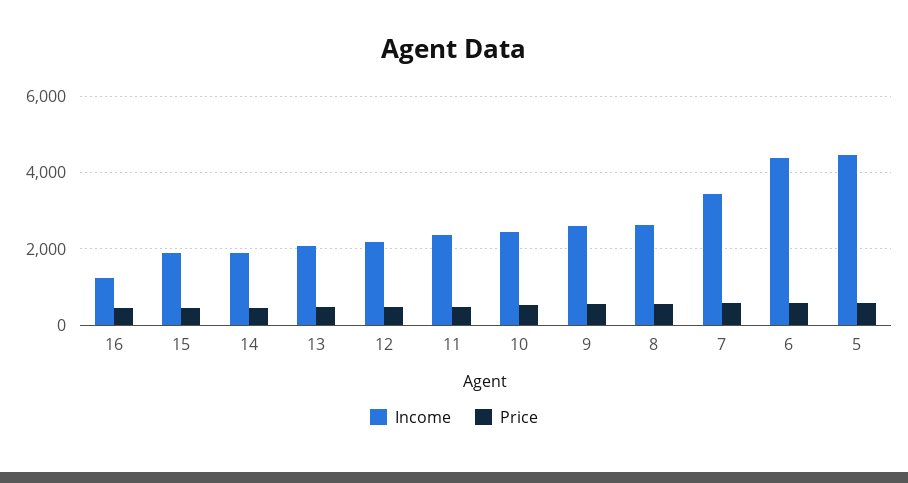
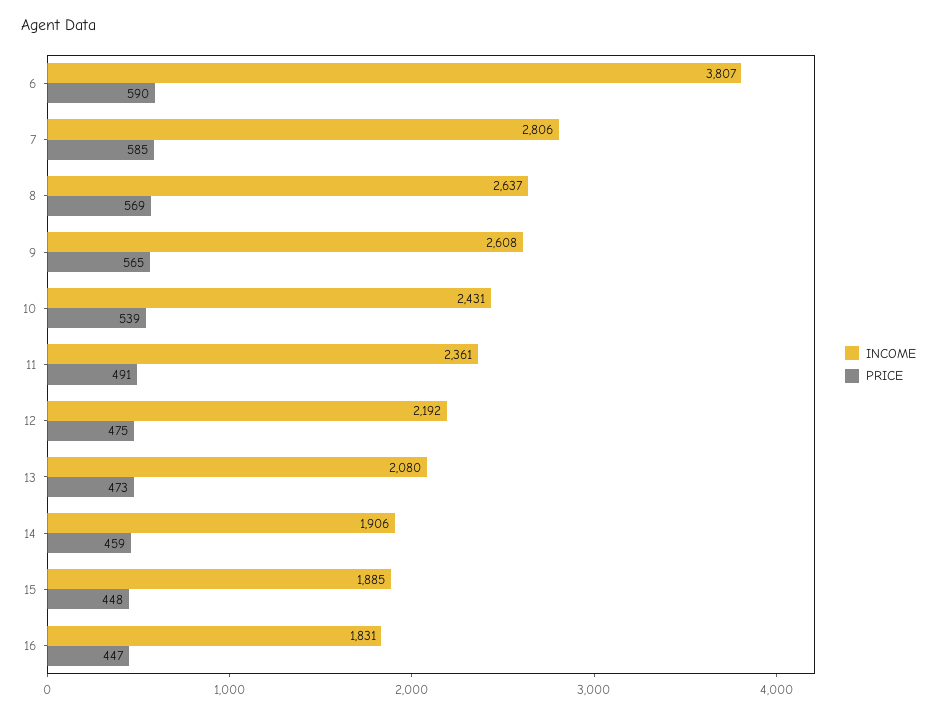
Income, 16: 1200 -> 1831
Income, 7: 3400 -> 2806
Income, 6: 4400 -> 3807
Income, 5: 4400 -> none
Price, 5: 600 -> none

